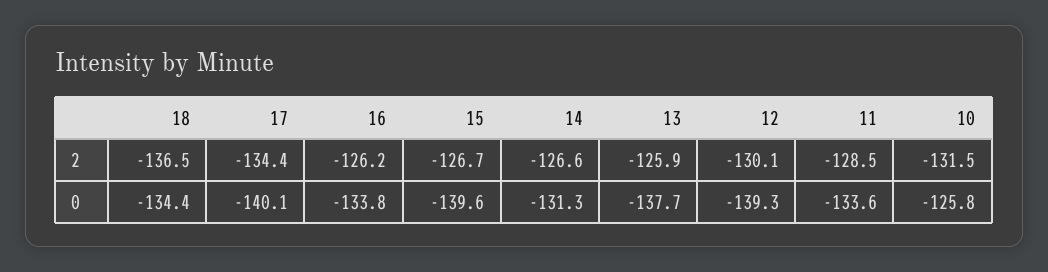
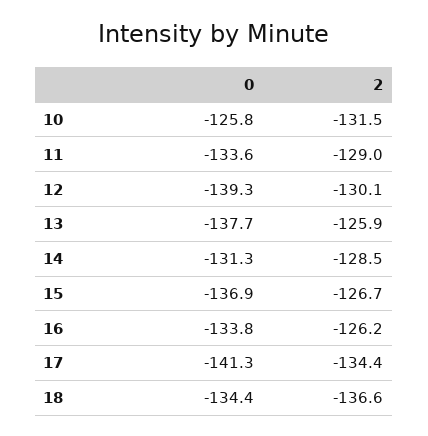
18, 2: -136.5 -> -136.6
14, 2: -126.6 -> -128.5
11, 2: -128.5 -> -129
17, 0: -140.1 -> -141.3
15, 0: -139.6 -> -136.9

